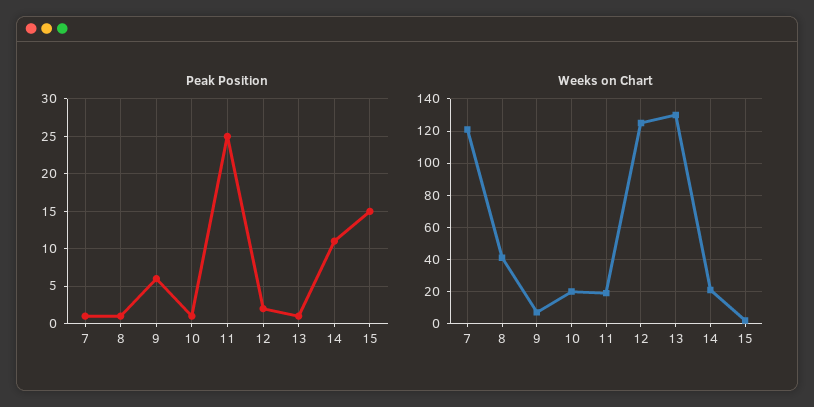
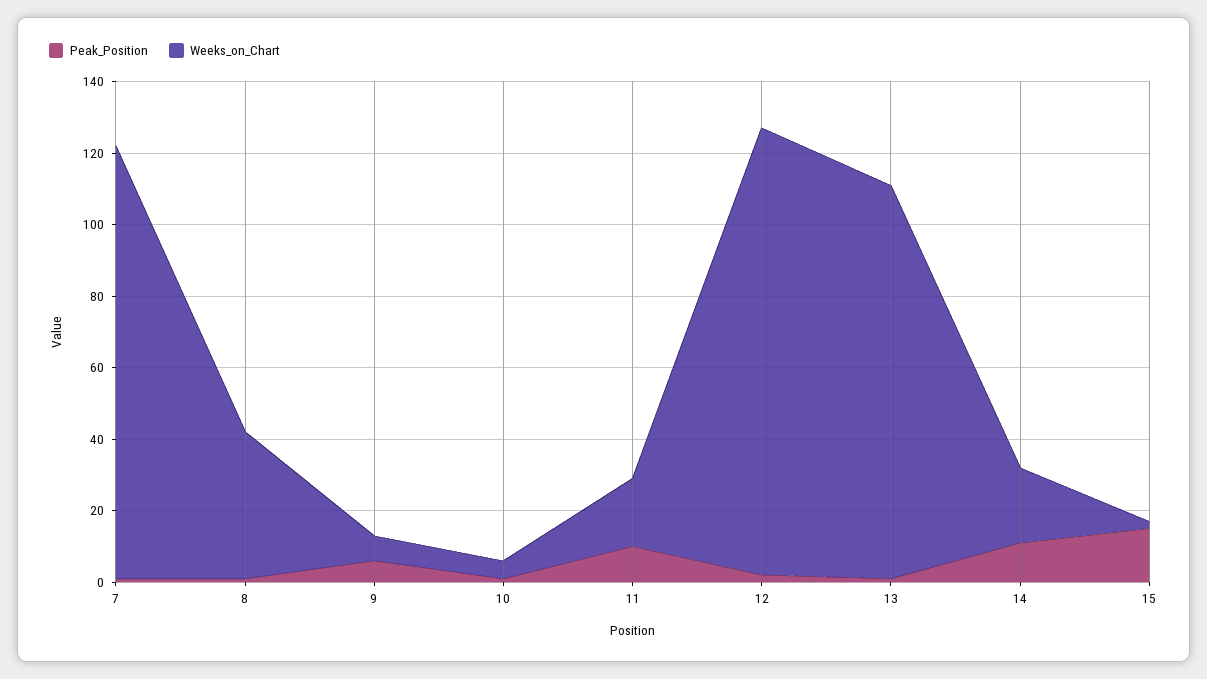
Peak Position, 11: 25 -> 10
Weeks on Chart, 10: 20 -> 5
Weeks on Chart, 13: 130 -> 110

